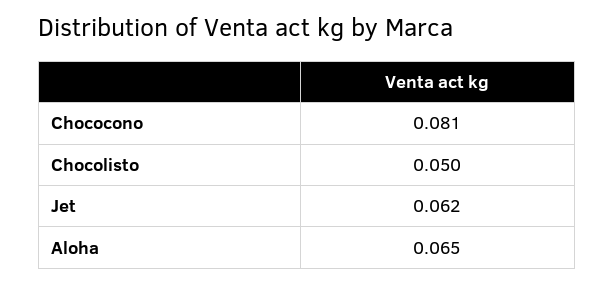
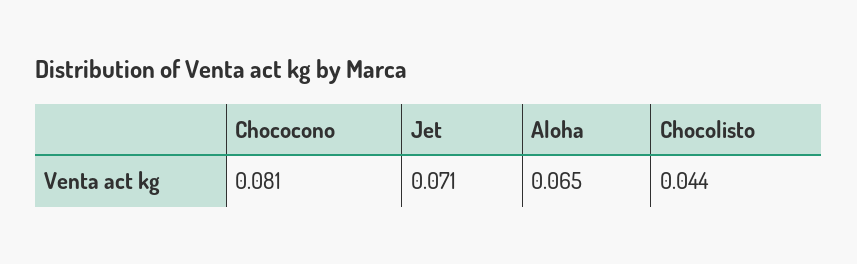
Chocolisto: 0.05 -> 0.044
Jet: 0.062 -> 0.071

